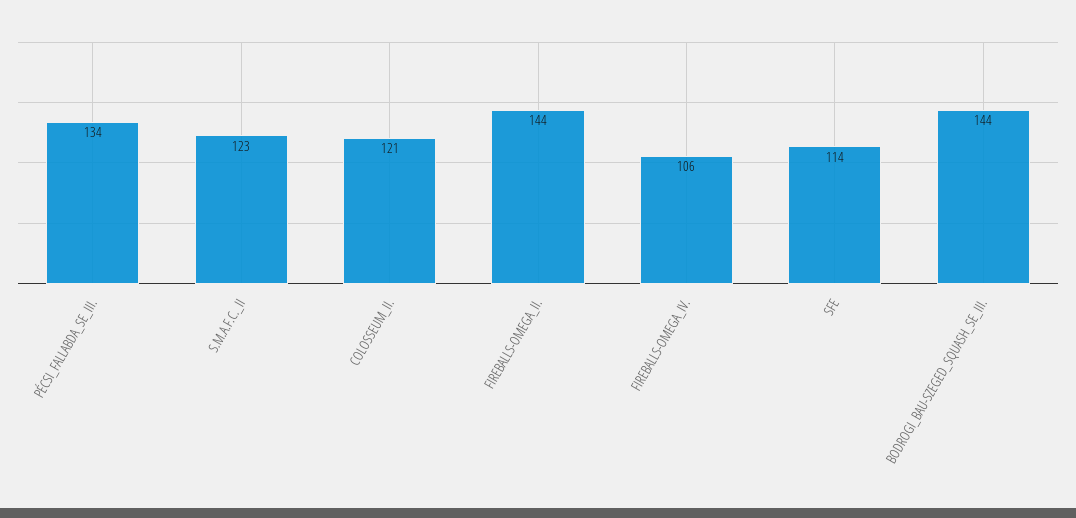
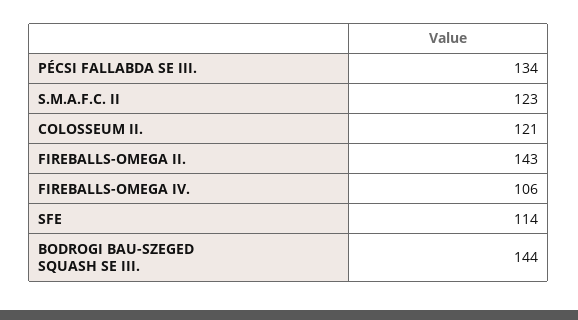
FIREBALLS-OMEGA_II.: 144 -> 143

